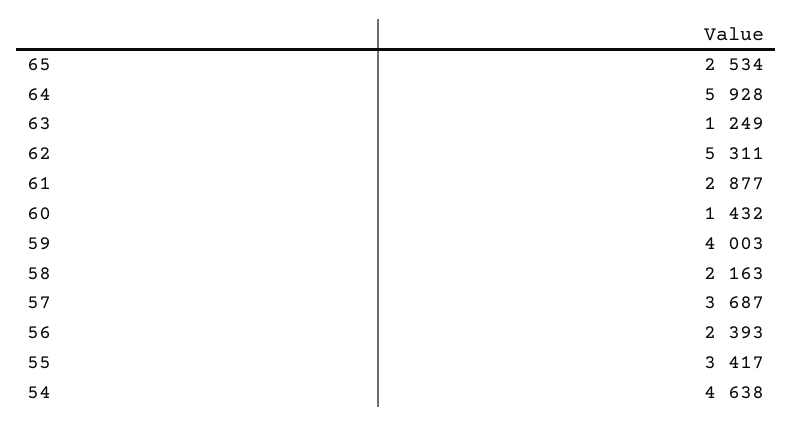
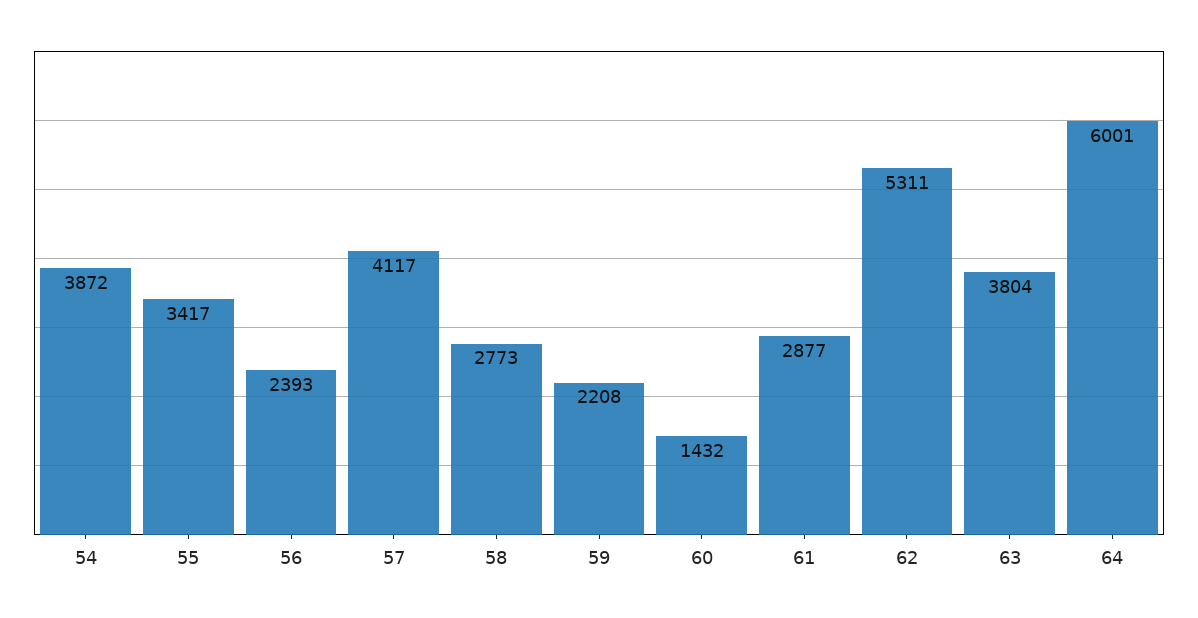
65: 2534 -> none
64: 5928 -> 6001
63: 1249 -> 3804
59: 4003 -> 2208
58: 2163 -> 2773
57: 3687 -> 4117
54: 4638 -> 3872

